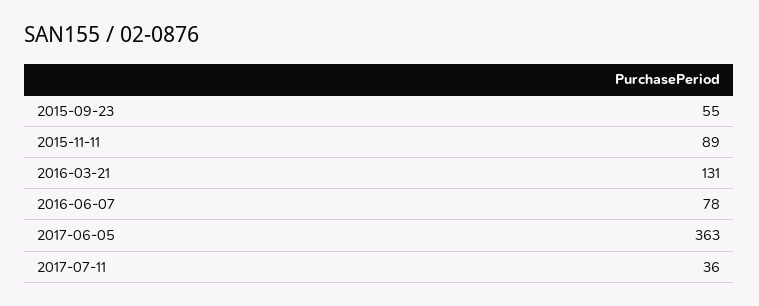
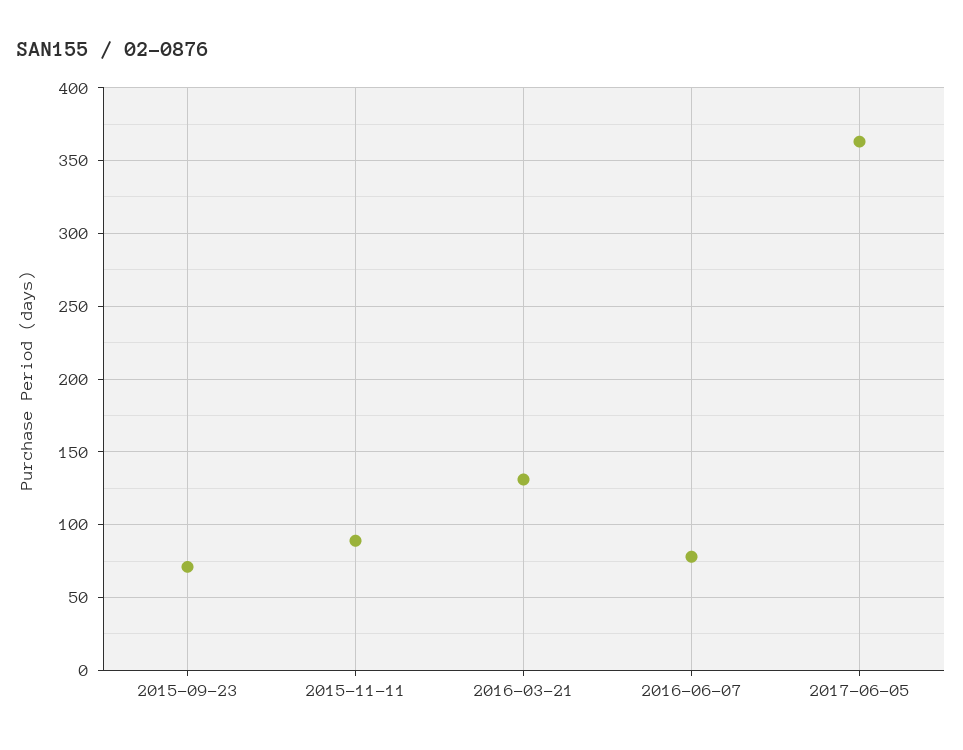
2015-09-23: 55 -> 70
2017-07-11: 36 -> none

